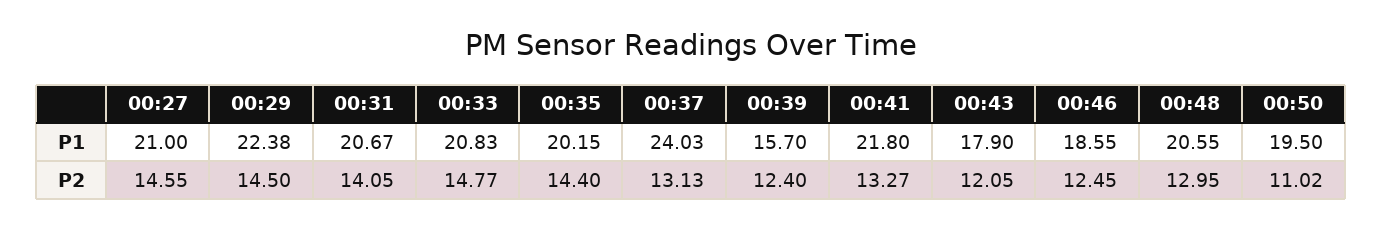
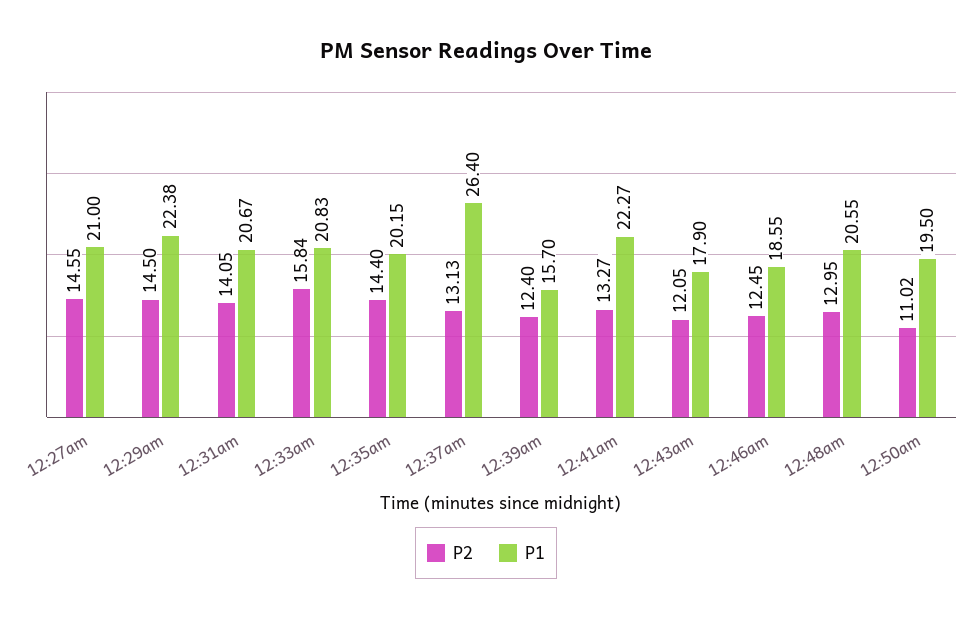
P1, 00:37: 24.03 -> 26.4
P1, 00:41: 21.8 -> 22.27
P2, 00:33: 14.77 -> 15.84

